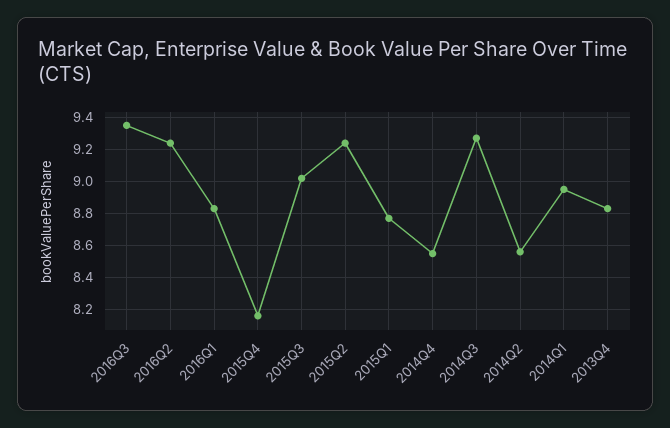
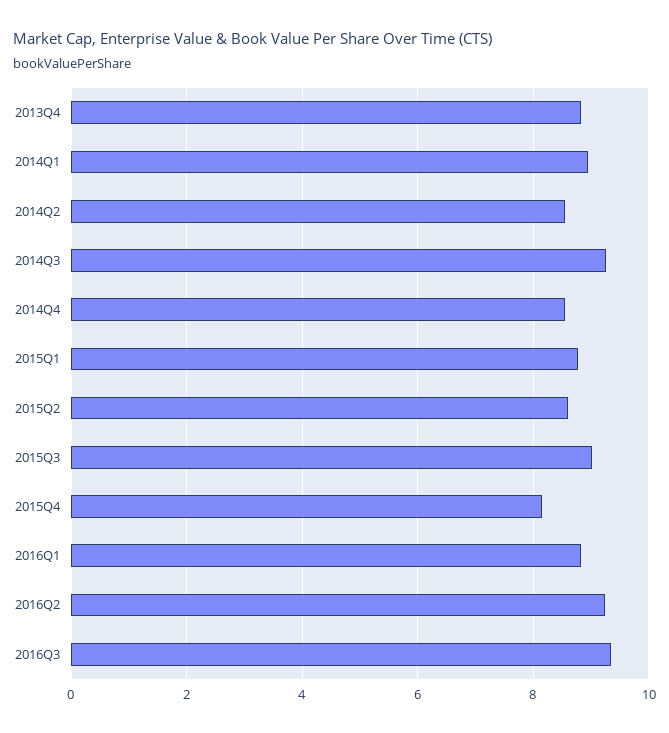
2015Q2: 9.25 -> 8.6

